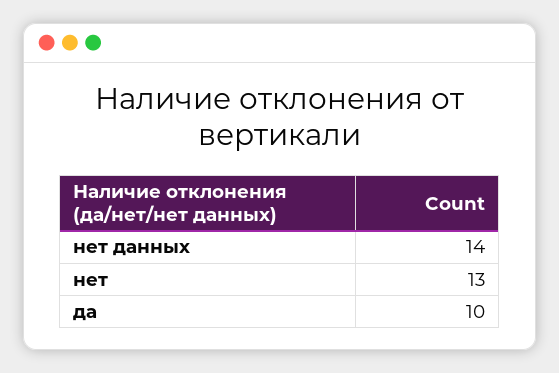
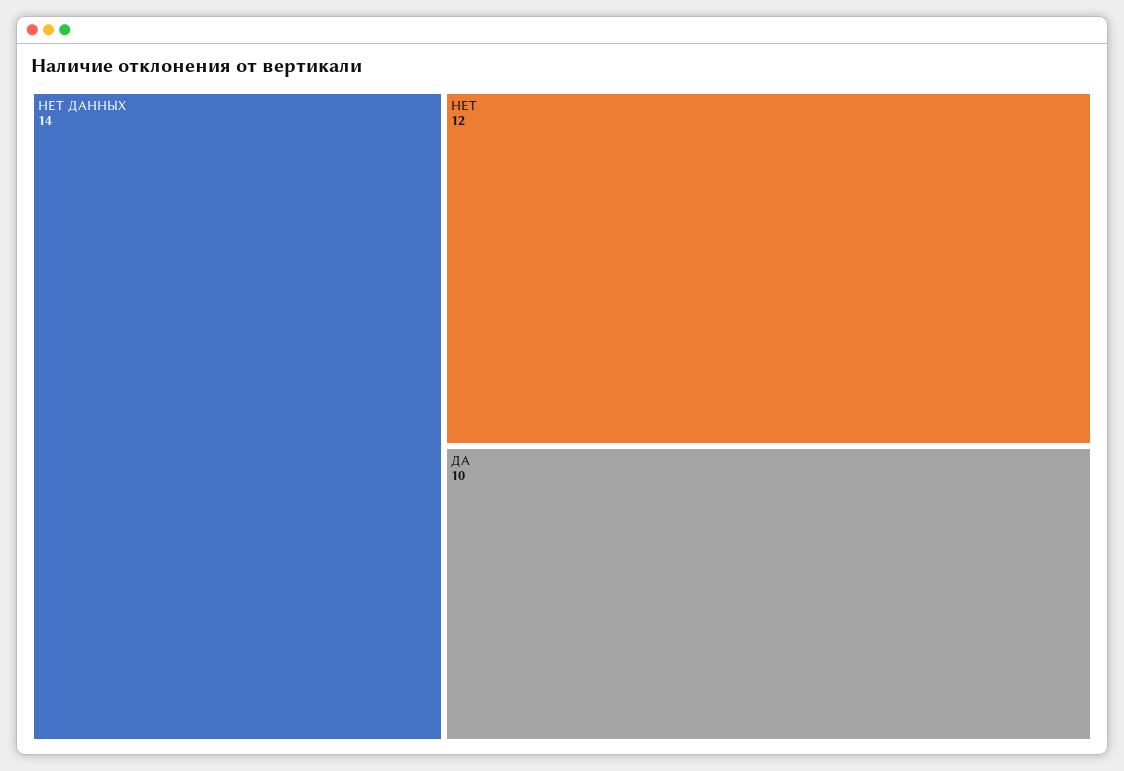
нет: 13 -> 12

